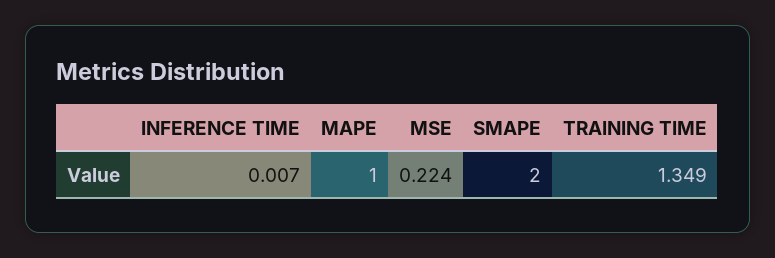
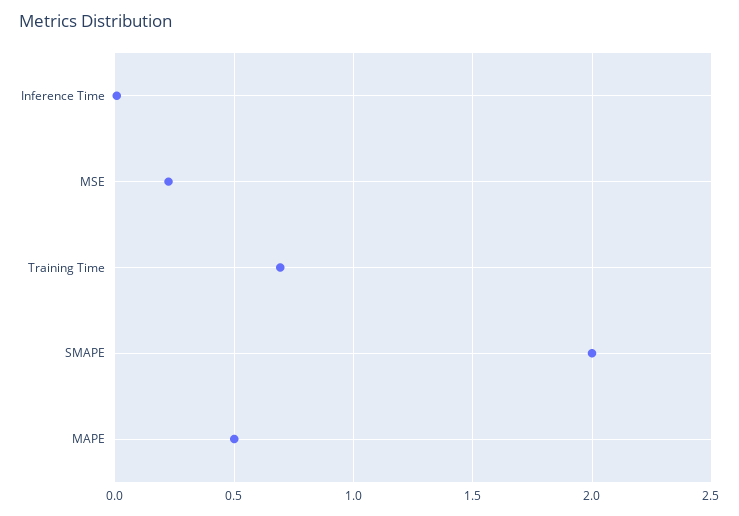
MAPE: 1 -> 0.5
TRAINING TIME: 1.349 -> 0.7

